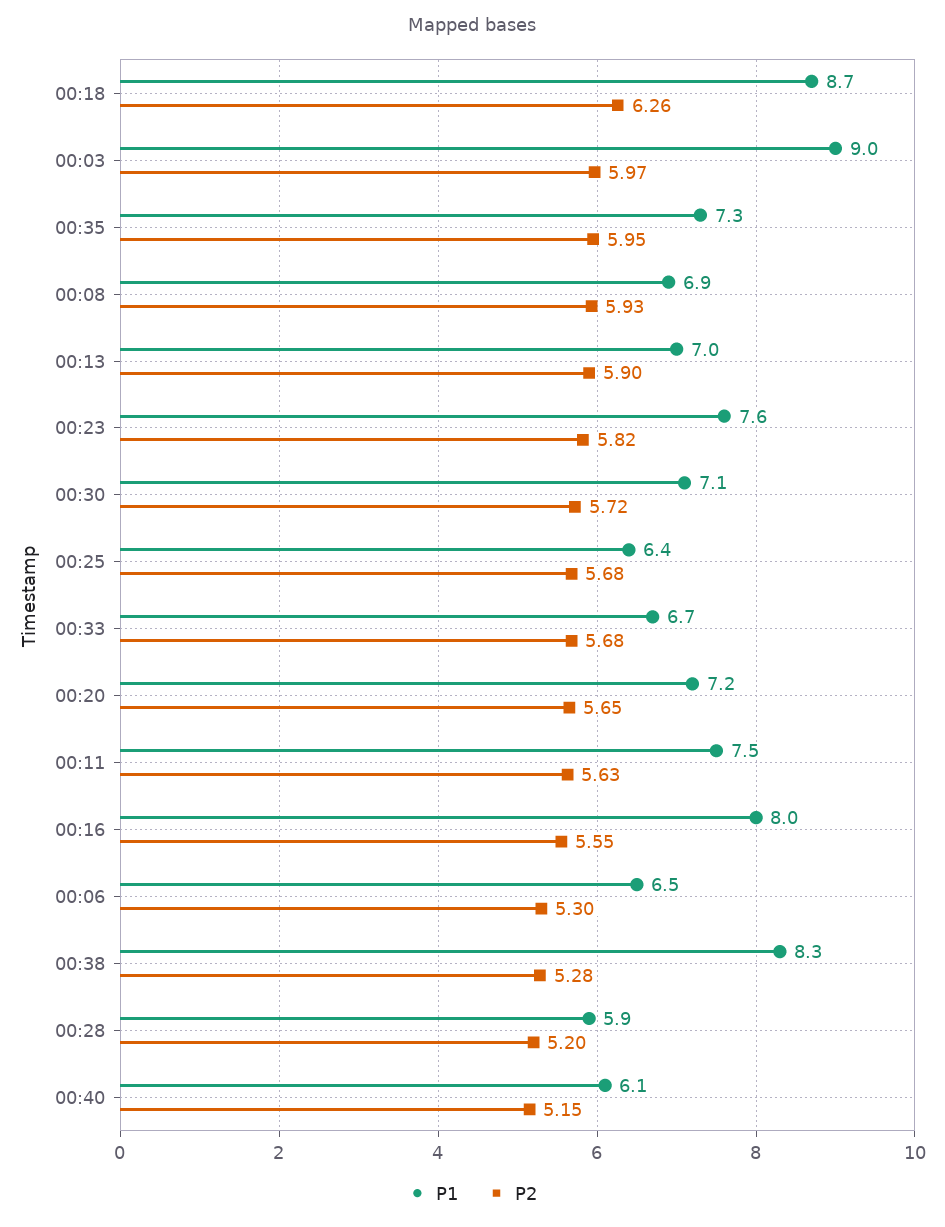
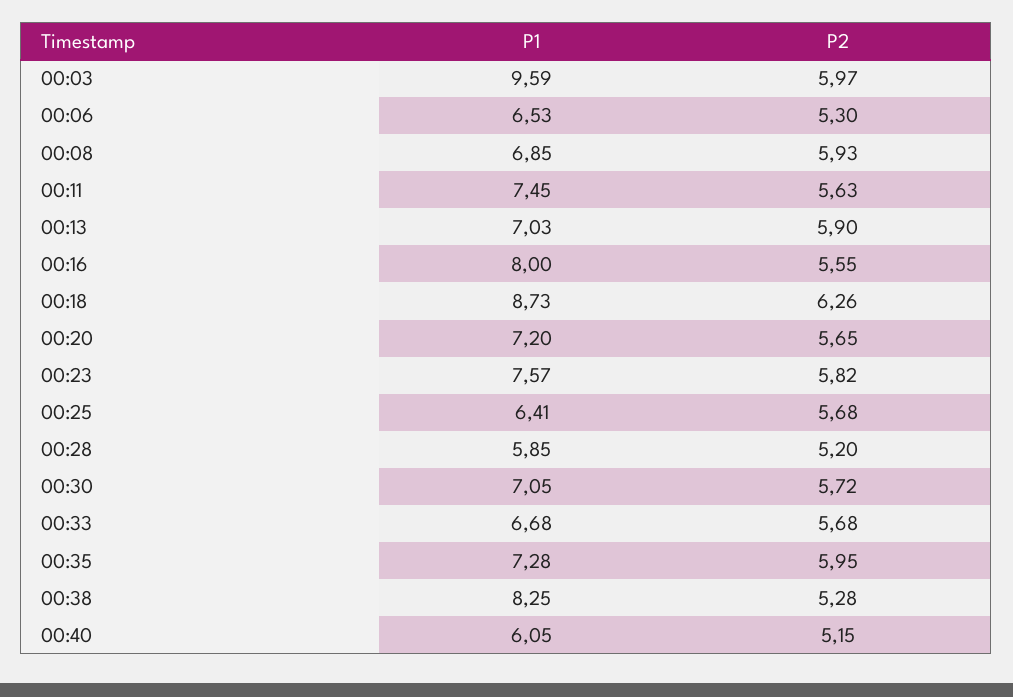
P1, 00:03: 9 -> 9.59

